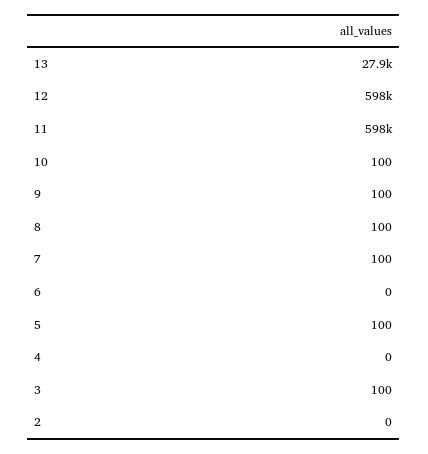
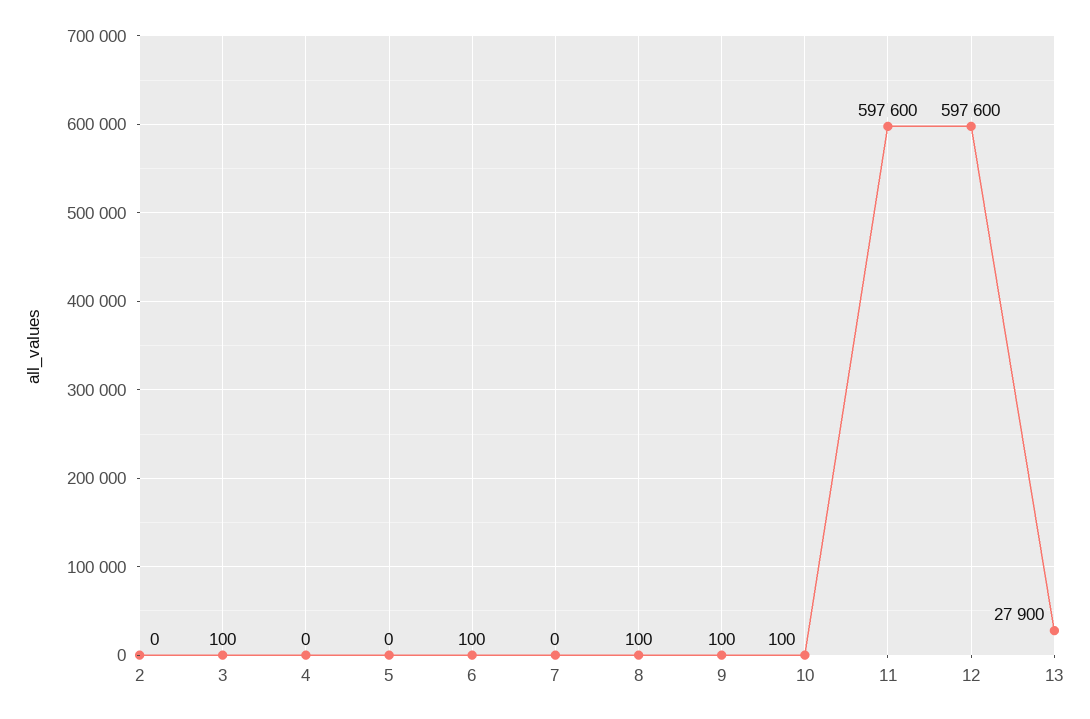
7: 100 -> 0
6: 0 -> 100
5: 100 -> 0

